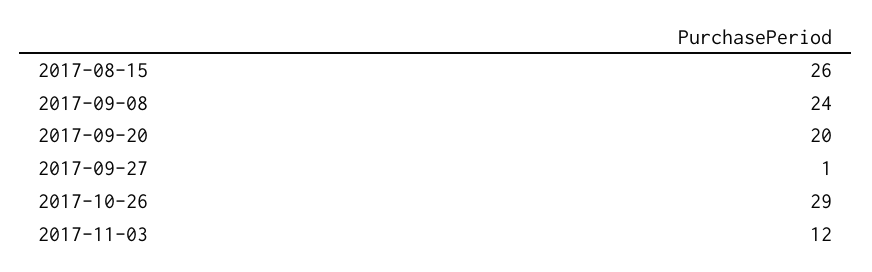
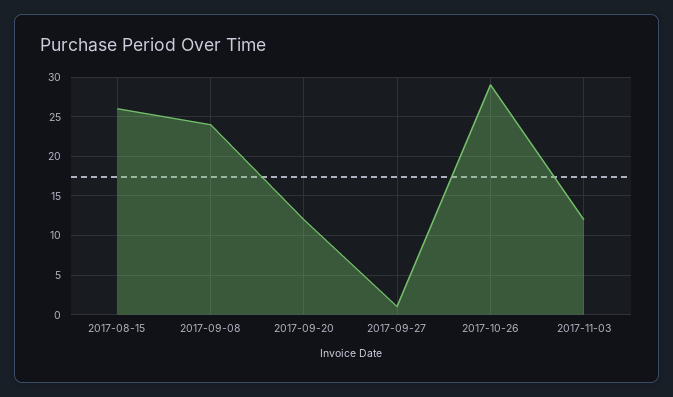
2017-09-20: 20 -> 12

